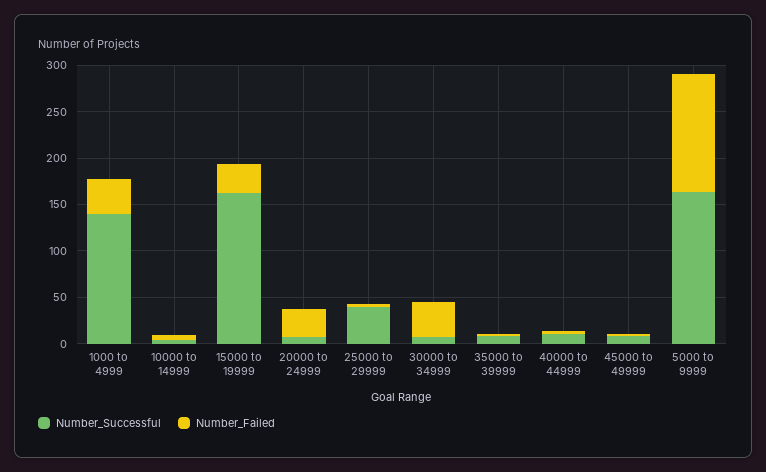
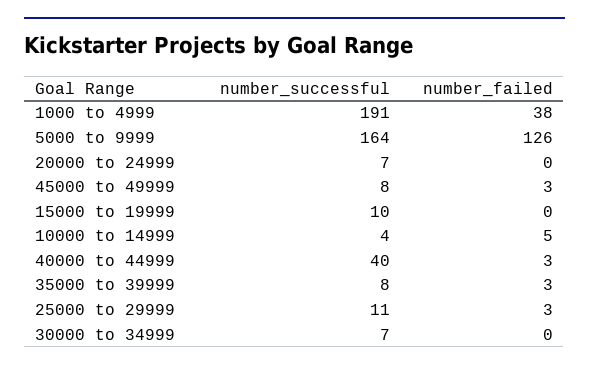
Number_Successful, 1000 to 4999: 140 -> 191
Number_Successful, 15000 to 19999: 160 -> 10
Number_Failed, 15000 to 19999: 30 -> 0
Number_Failed, 20000 to 24999: 30 -> 0
Number_Successful, 25000 to 29999: 40 -> 11
Number_Failed, 30000 to 34999: 40 -> 0
Number_Successful, 40000 to 44999: 10 -> 40

